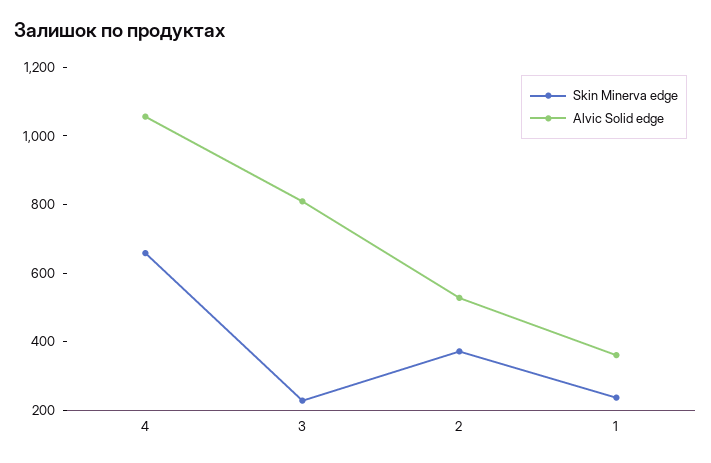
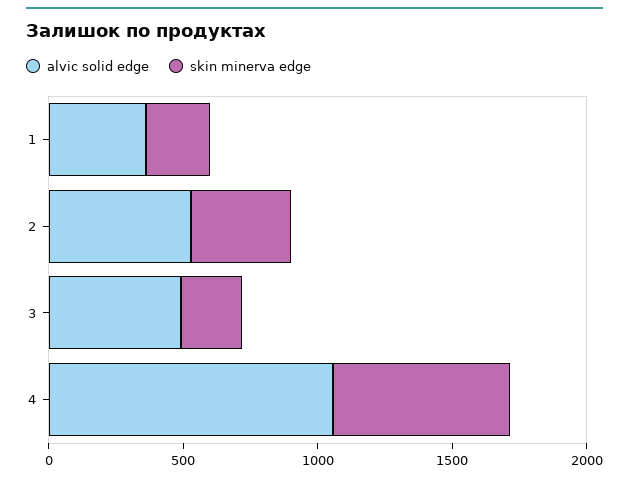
Alvic Solid edge, 3: 800 -> 500

